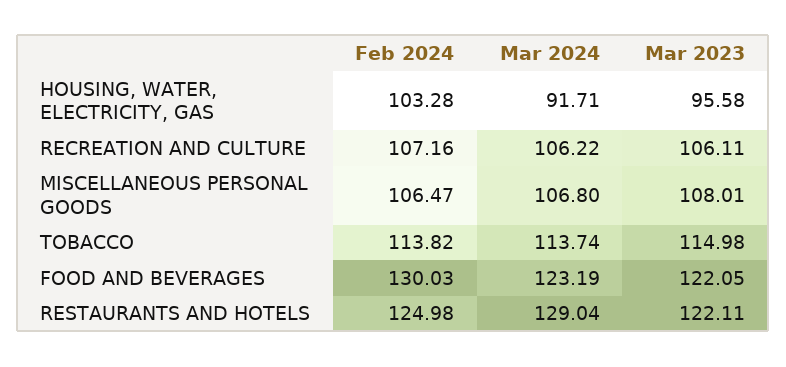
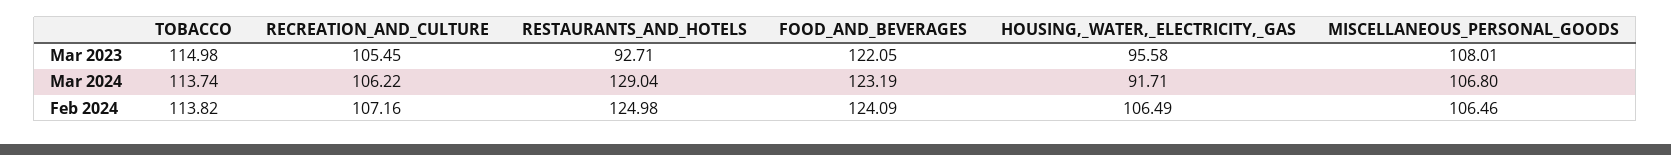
Feb 2024, HOUSING, WATER, ELECTRICITY, GAS: 103.28 -> 106.49
Mar 2023, RECREATION AND CULTURE: 106.11 -> 105.45
Feb 2024, MISCELLANEOUS PERSONAL GOODS: 106.47 -> 106.46
Feb 2024, FOOD AND BEVERAGES: 130.03 -> 124.09
Mar 2023, RESTAURANTS AND HOTELS: 122.11 -> 92.71

